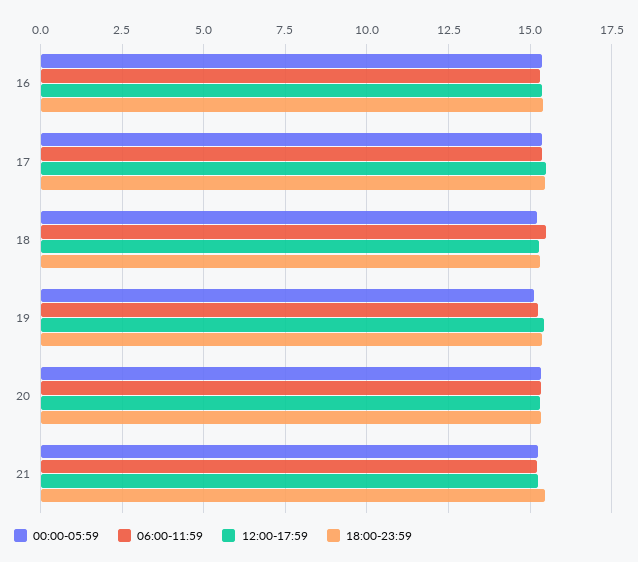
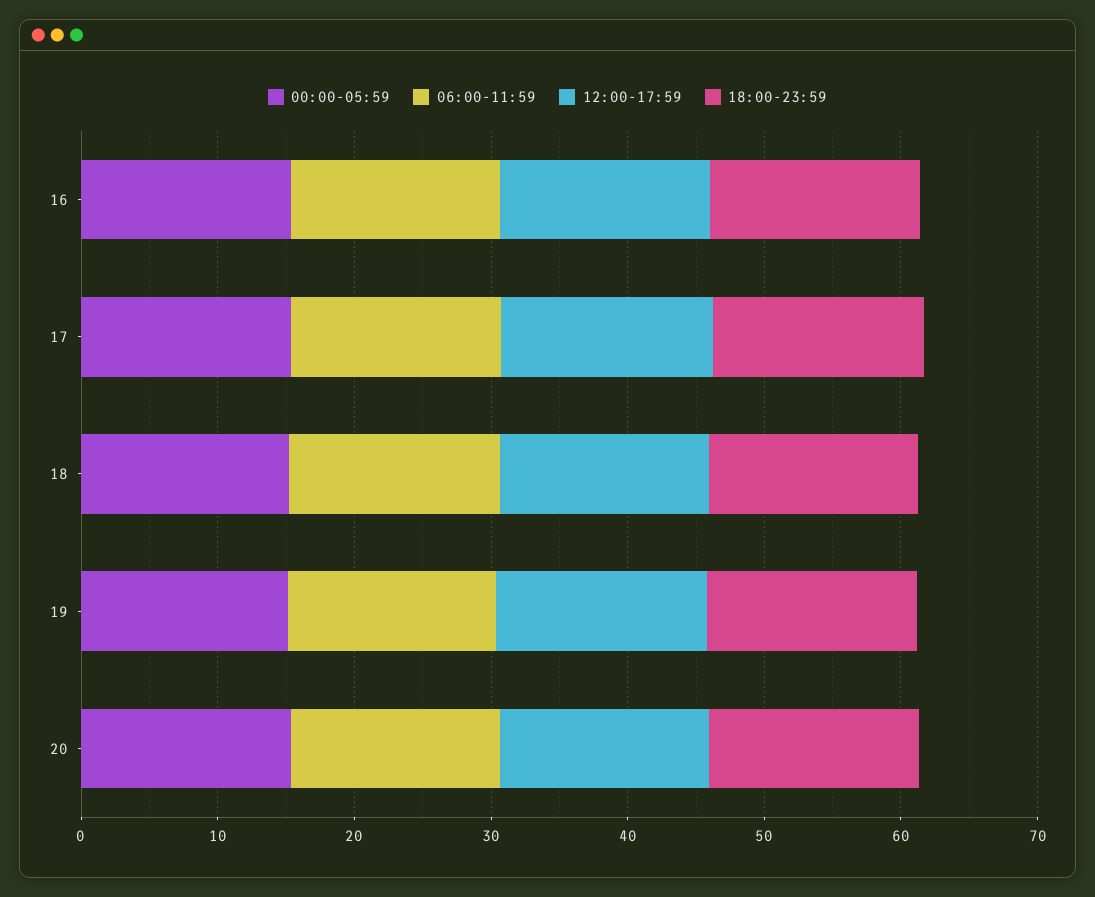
00:00-05:59, 21: 15.25 -> none
06:00-11:59, 21: 15.25 -> none
12:00-17:59, 21: 15.25 -> none
18:00-23:59, 21: 15.5 -> none

